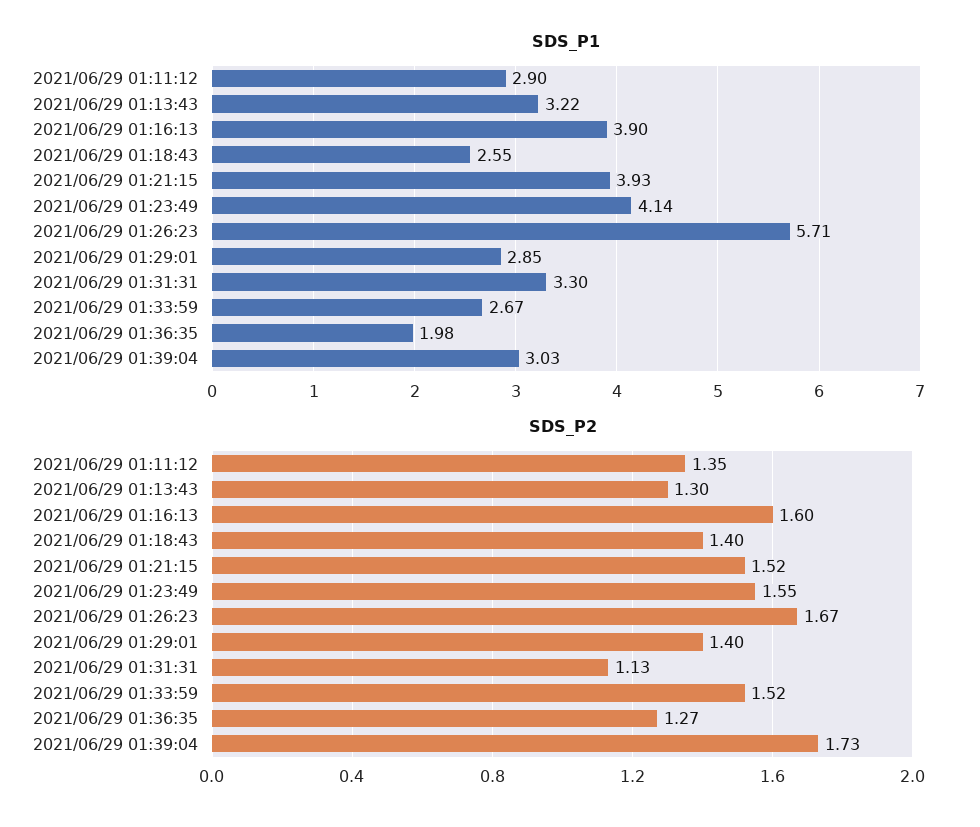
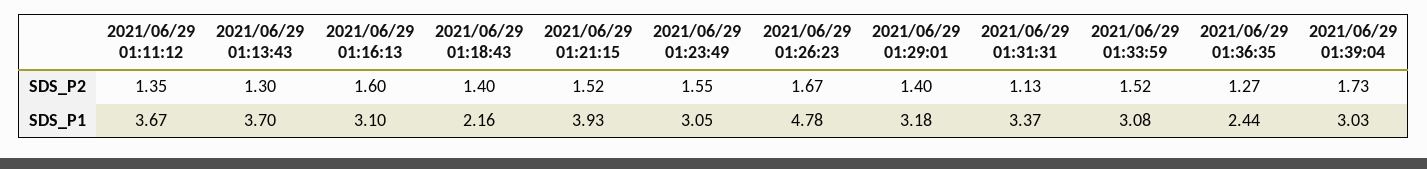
SDS_P1, 2021/06/29 01:11:12: 2.9 -> 3.67
SDS_P1, 2021/06/29 01:13:43: 3.22 -> 3.7
SDS_P1, 2021/06/29 01:16:13: 3.9 -> 3.1
SDS_P1, 2021/06/29 01:18:43: 2.55 -> 2.16
SDS_P1, 2021/06/29 01:23:49: 4.14 -> 3.05
SDS_P1, 2021/06/29 01:26:23: 5.71 -> 4.78
SDS_P1, 2021/06/29 01:29:01: 2.85 -> 3.18
SDS_P1, 2021/06/29 01:31:31: 3.3 -> 3.37
SDS_P1, 2021/06/29 01:33:59: 2.67 -> 3.08
SDS_P1, 2021/06/29 01:36:35: 1.98 -> 2.44

